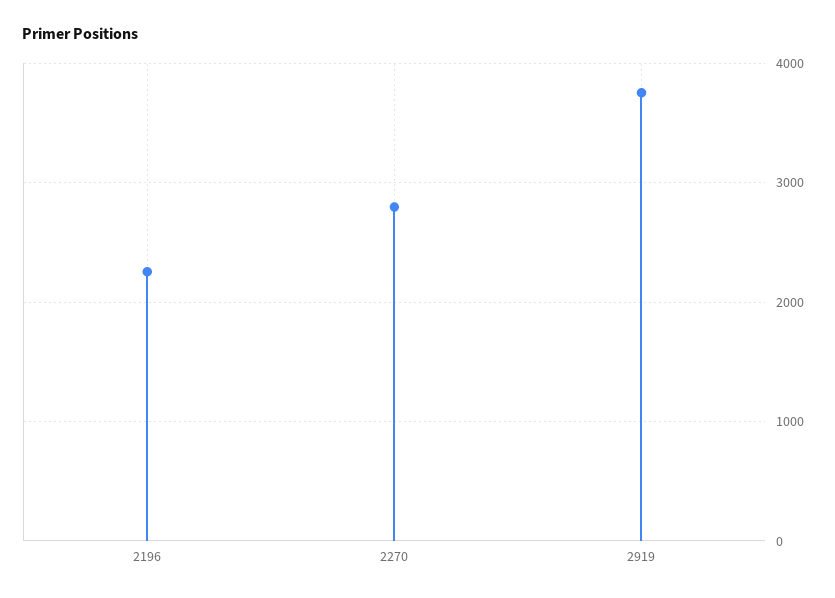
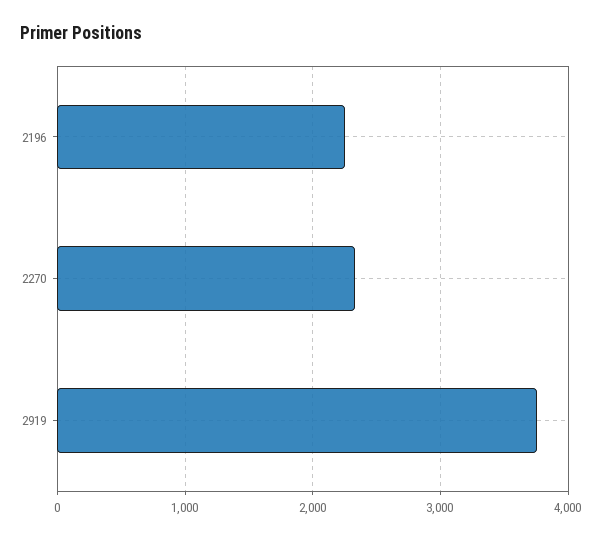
2270: 2800 -> 2300

